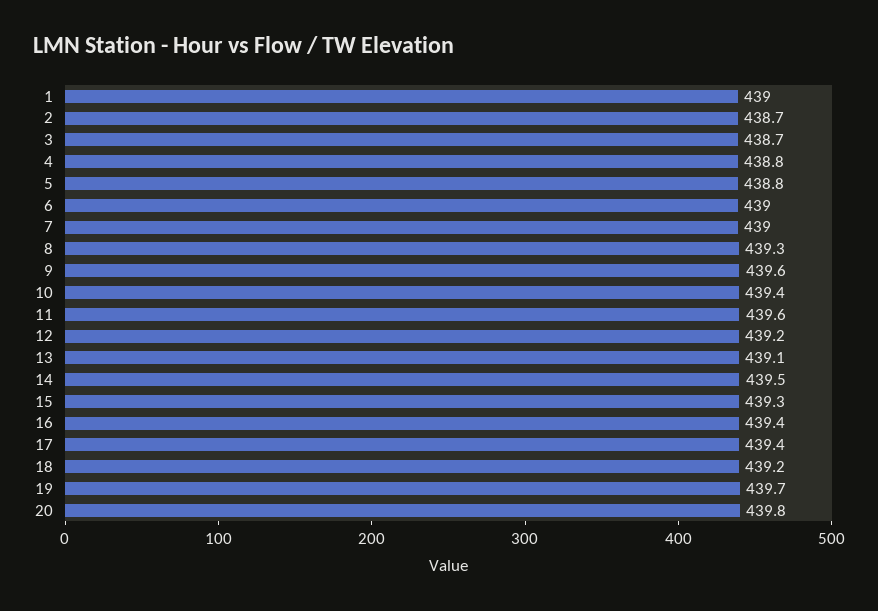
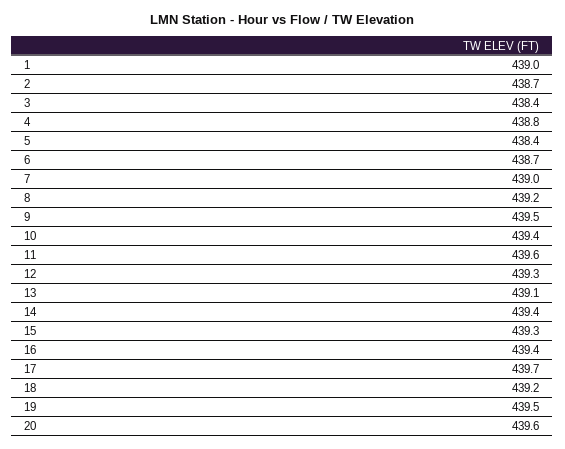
3: 438.7 -> 438.4
5: 438.8 -> 438.4
6: 439 -> 438.7
8: 439.3 -> 439.2
9: 439.6 -> 439.5
12: 439.2 -> 439.3
14: 439.5 -> 439.4
17: 439.4 -> 439.7
19: 439.7 -> 439.5
20: 439.8 -> 439.6

